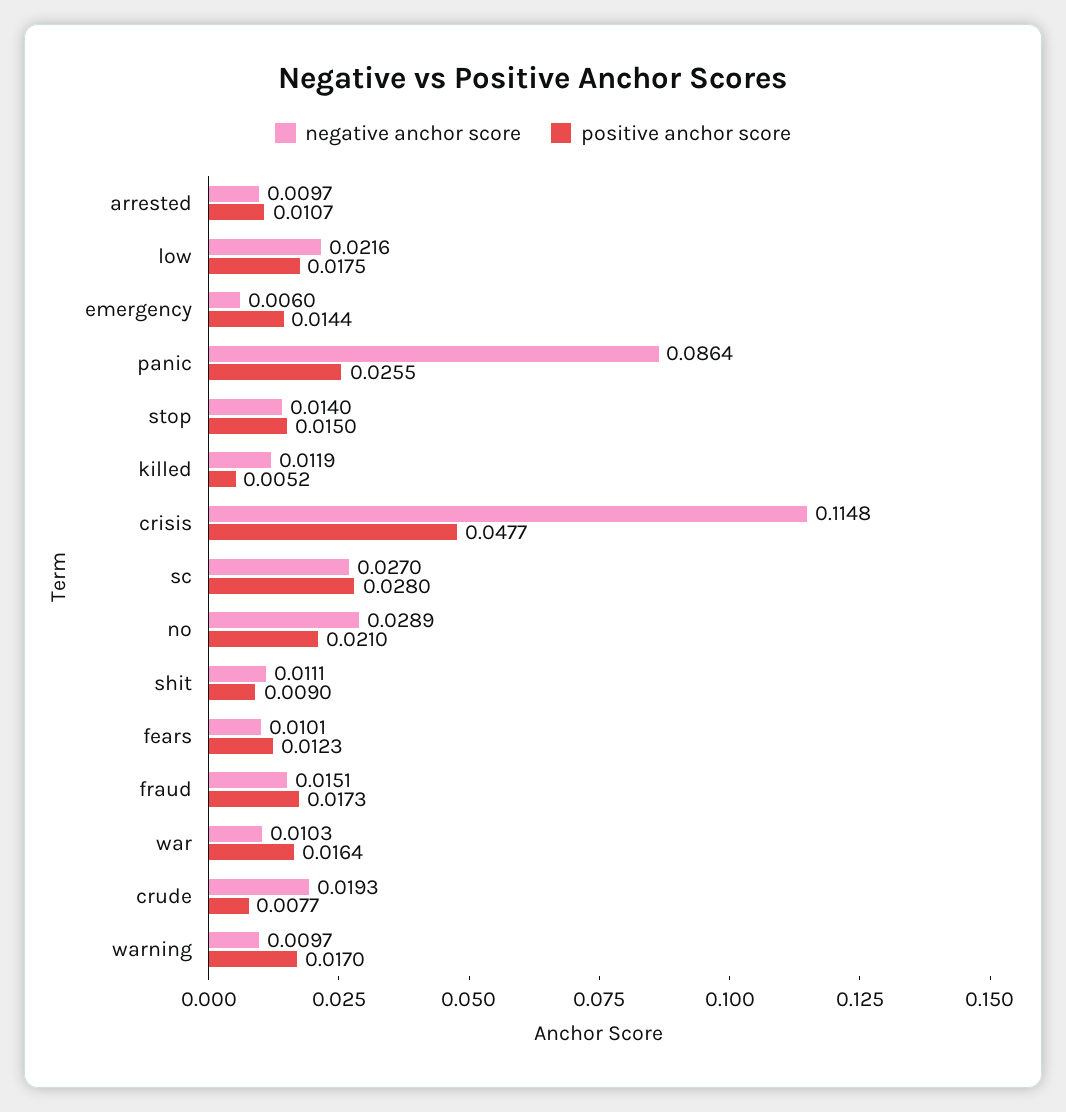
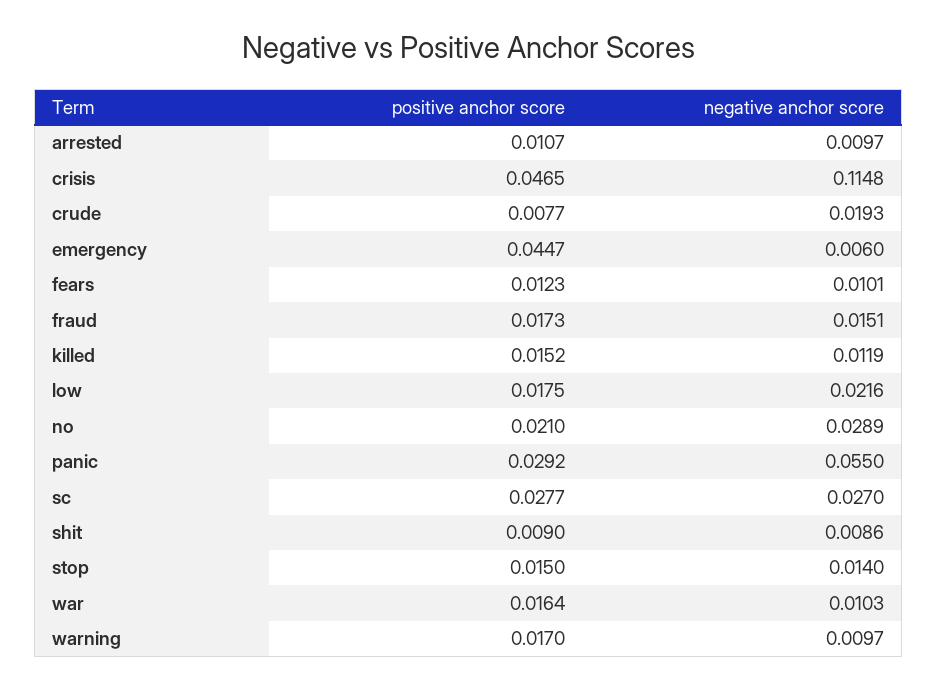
positive anchor score, emergency: 0.0144 -> 0.0447
negative anchor score, panic: 0.0864 -> 0.055
positive anchor score, panic: 0.0255 -> 0.0292
positive anchor score, killed: 0.0052 -> 0.0152
positive anchor score, crisis: 0.0477 -> 0.0465
positive anchor score, sc: 0.028 -> 0.0277
negative anchor score, shit: 0.0111 -> 0.0086

